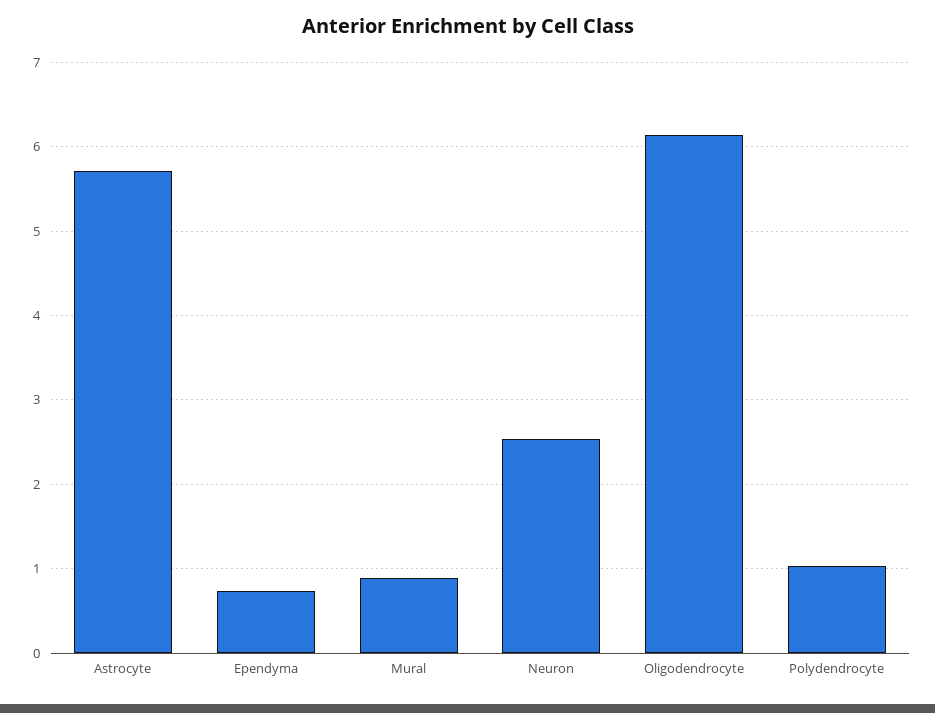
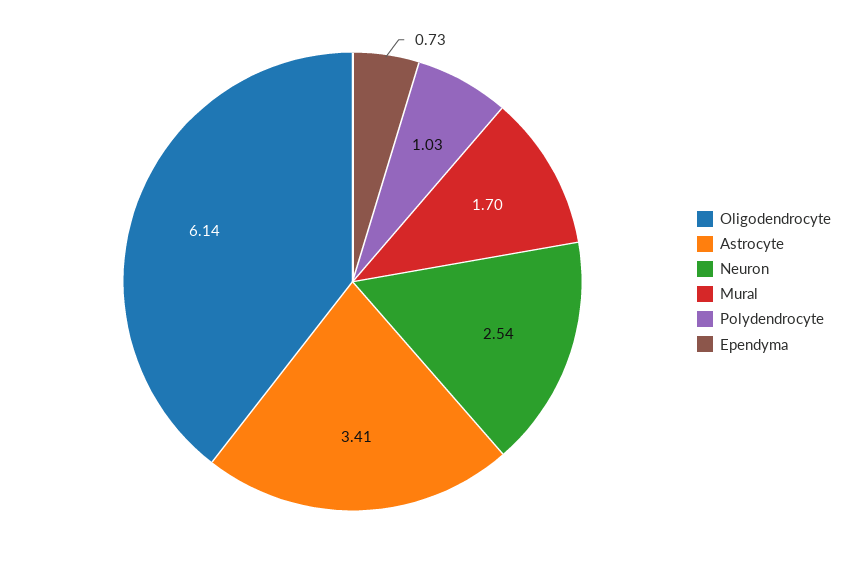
Astrocyte: 5.7 -> 3.41
Mural: 0.9 -> 1.7

